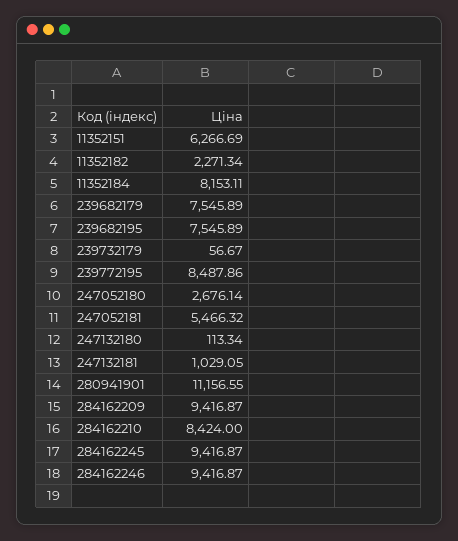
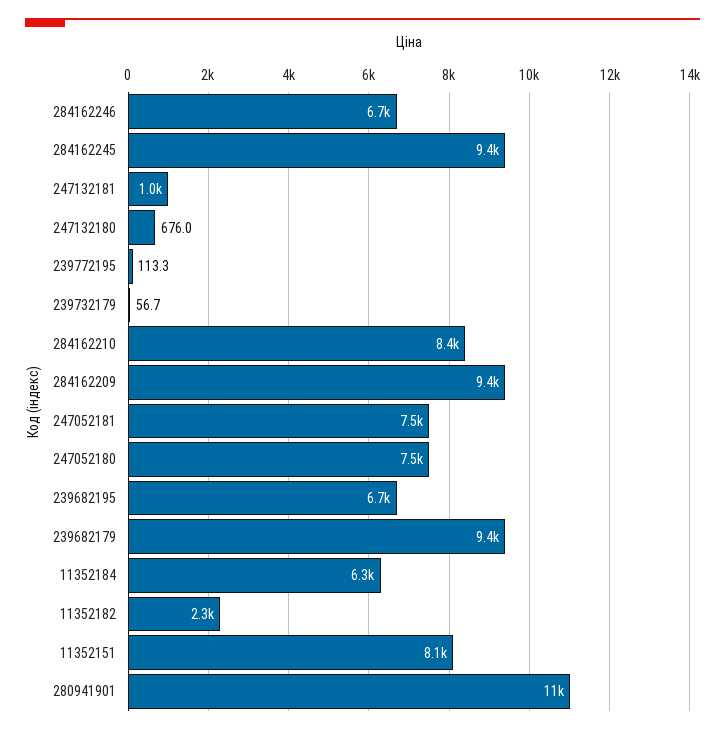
11352151: 6266.69 -> 8100
11352184: 8153.11 -> 6300
239682179: 7545.89 -> 9400
239682195: 7545.89 -> 6700
239772195: 8487.86 -> 113.3
247052180: 2676.14 -> 7500
247052181: 5466.32 -> 7500
247132180: 113.34 -> 676
284162246: 9416.87 -> 6700

